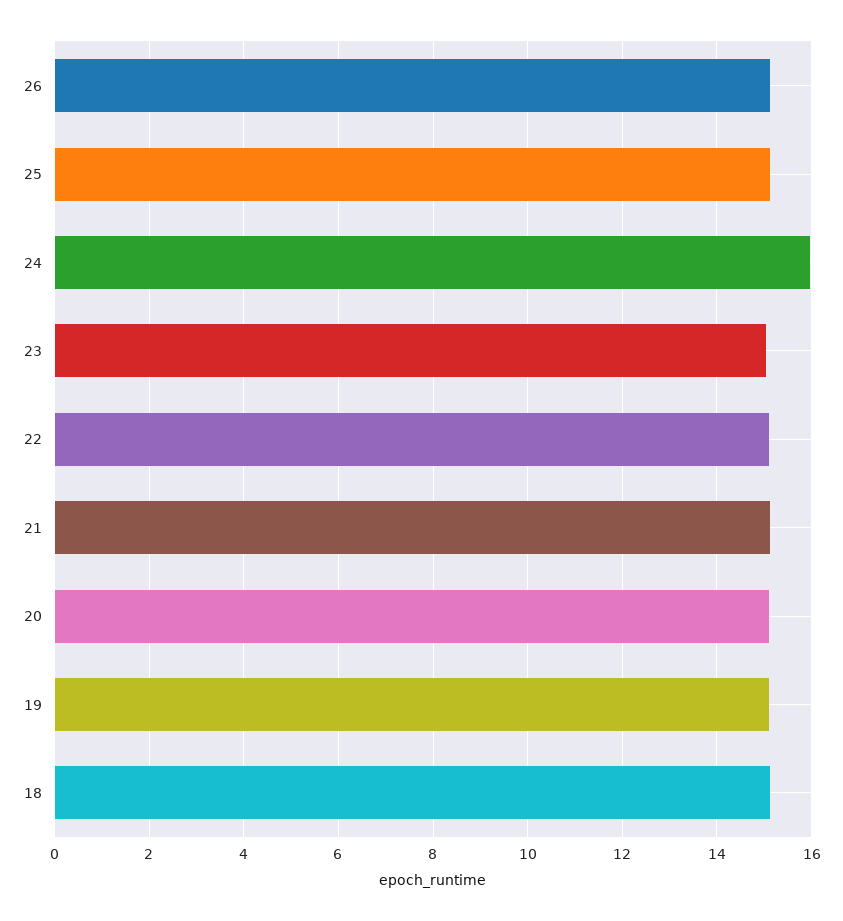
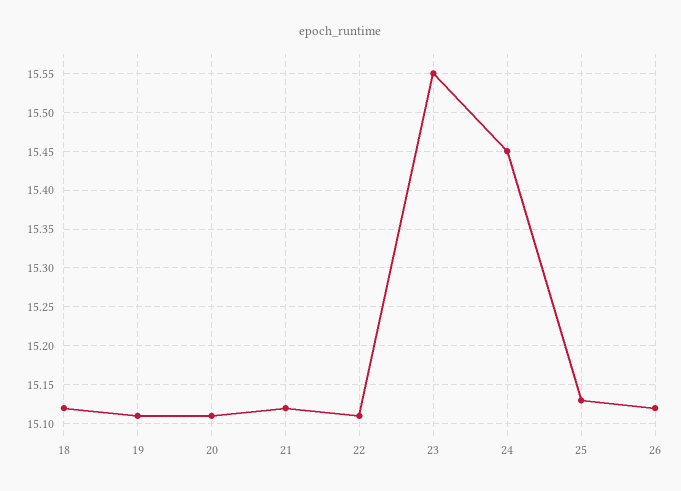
24: 16 -> 15.45
23: 15 -> 15.55

